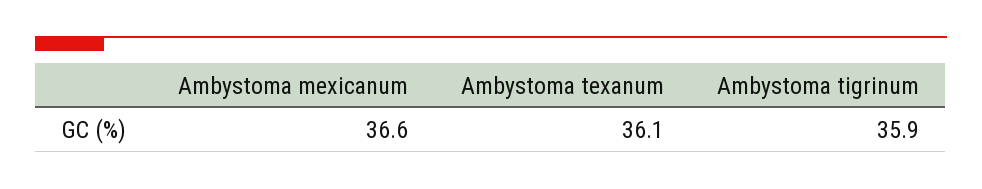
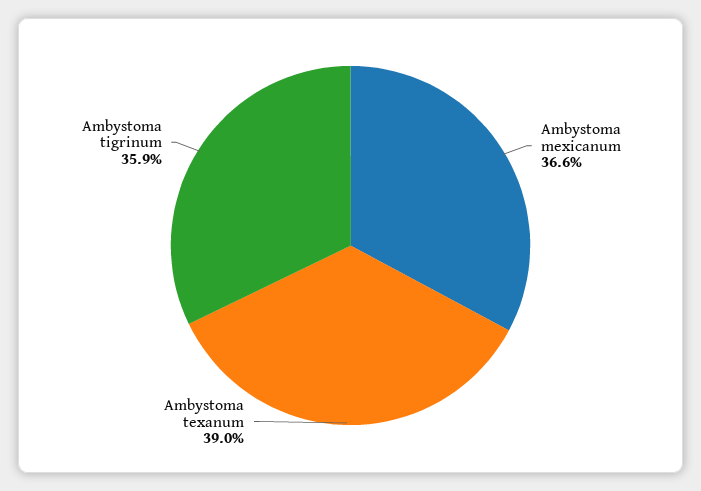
Ambystoma texanum: 36.1 -> 39

